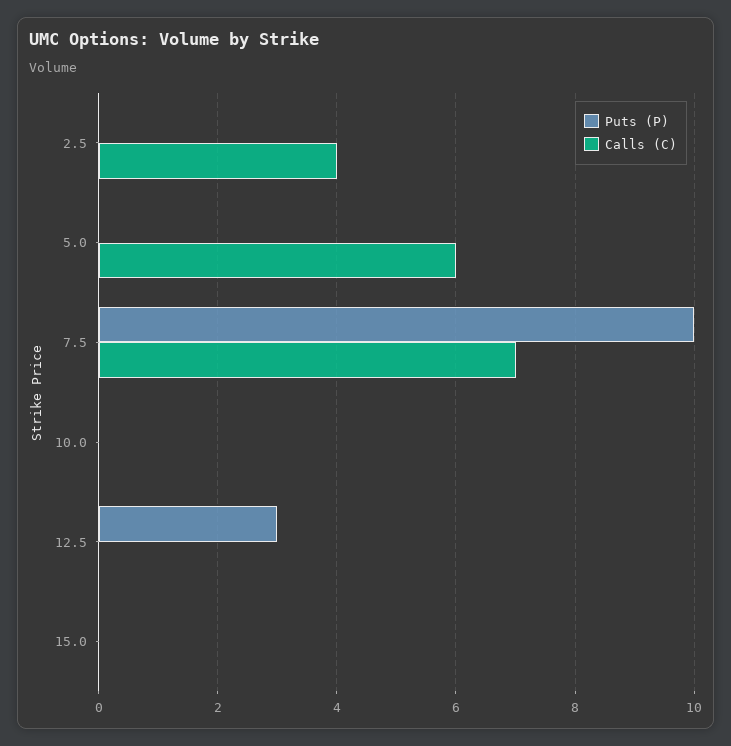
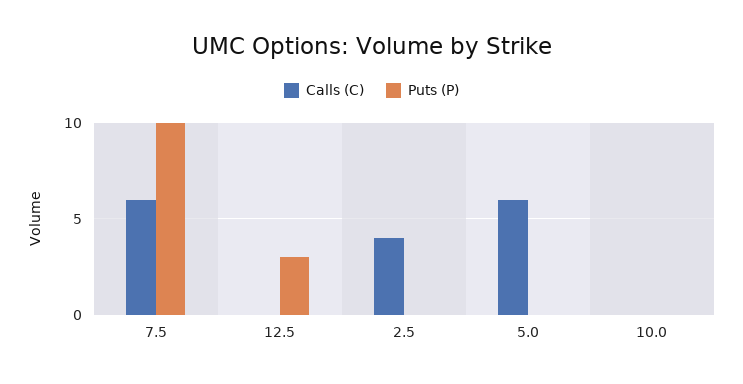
Calls (C), 7.5: 7 -> 6
Puts (P), 15.0: 0 -> none
Calls (C), 15.0: 0 -> none

